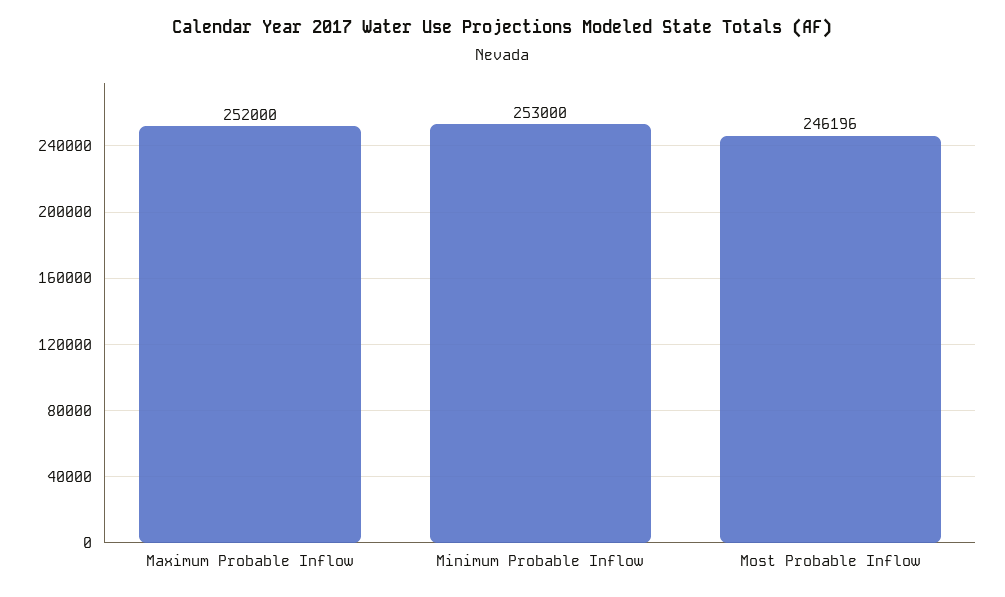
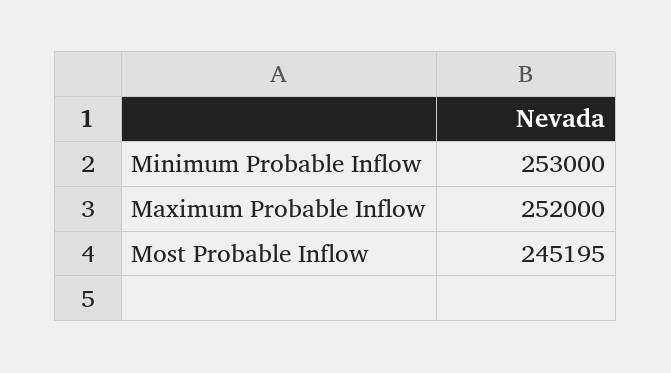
Most Probable Inflow: 246196 -> 245195

